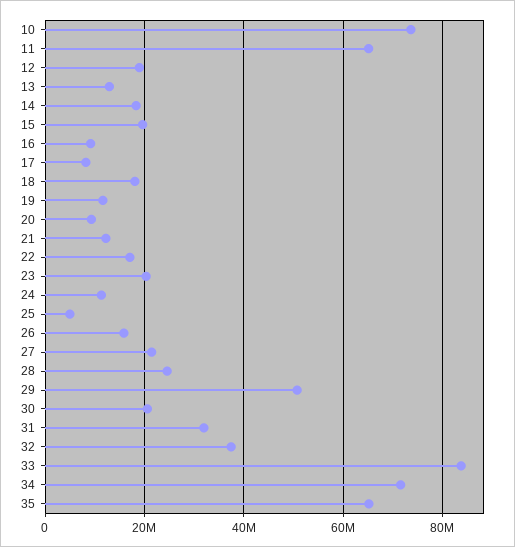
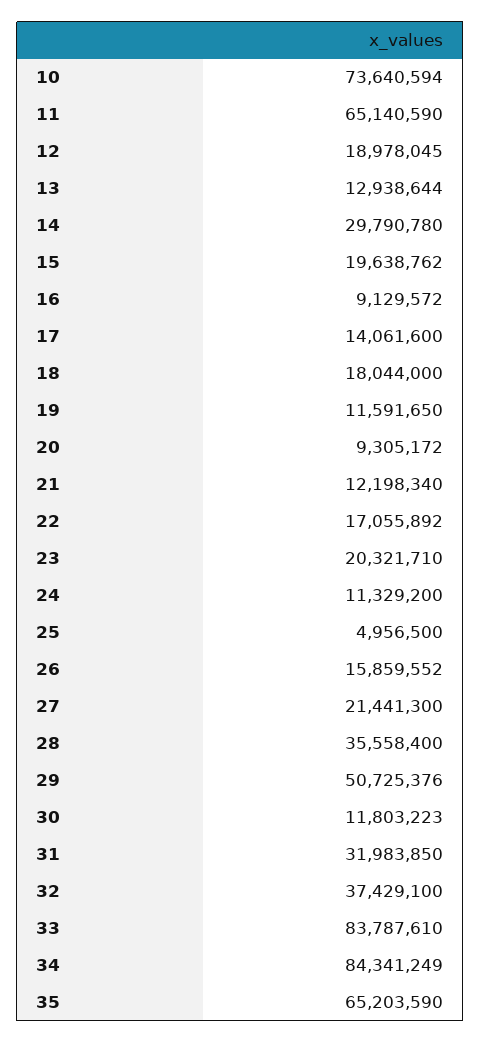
14: 18000000 -> 29790780
17: 8000000 -> 14061600
28: 24000000 -> 35558400
30: 20000000 -> 11803223
34: 72000000 -> 84341249

